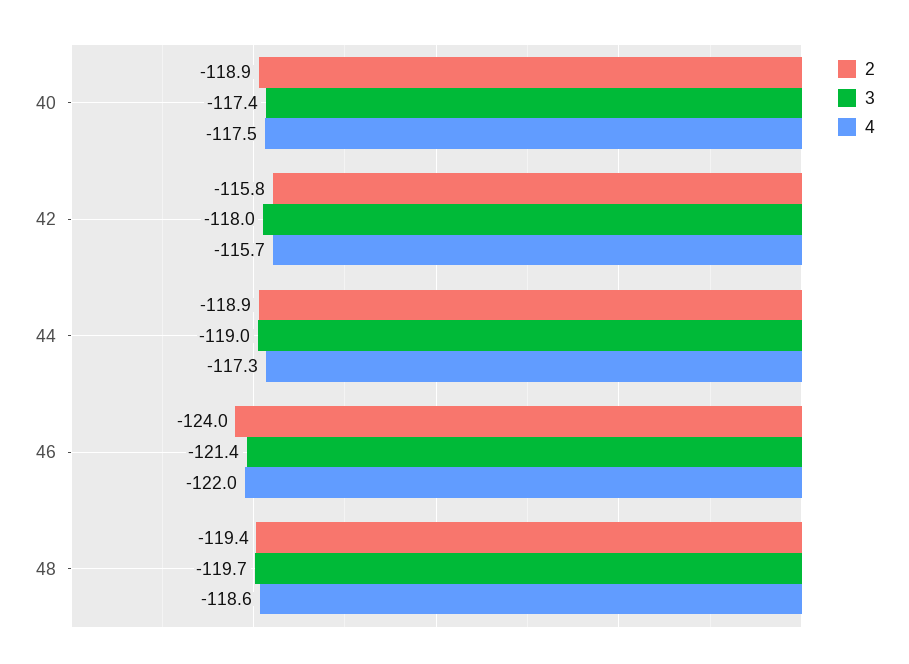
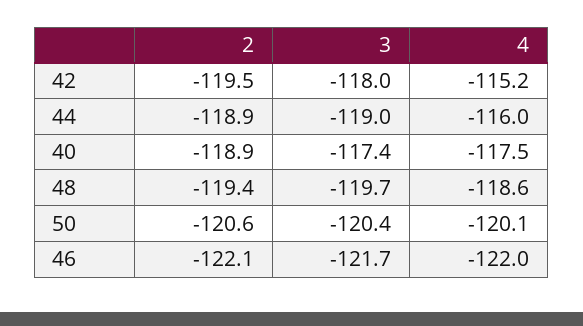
2, 42: -115.8 -> -119.5
4, 42: -115.7 -> -115.2
4, 44: -117.3 -> -116
2, 46: -124 -> -122.1
3, 46: -121.4 -> -121.7
2, 50: none -> -120.6
3, 50: none -> -120.4
4, 50: none -> -120.1

